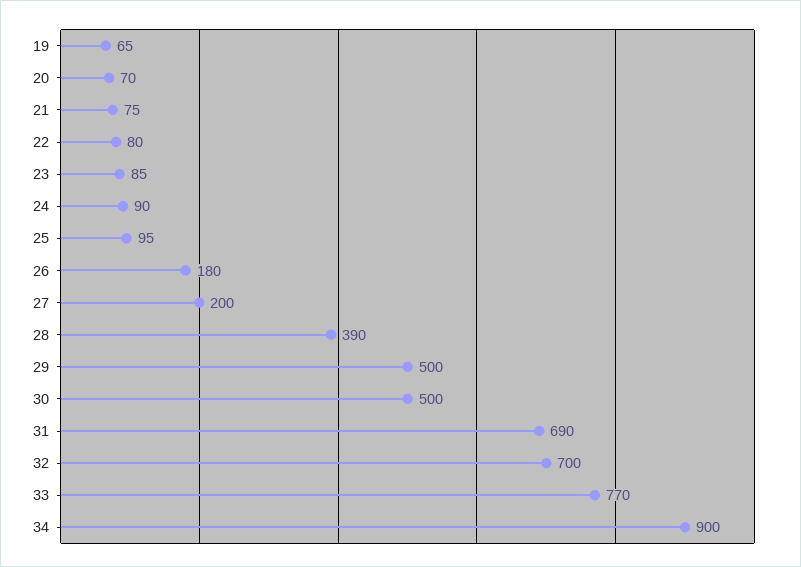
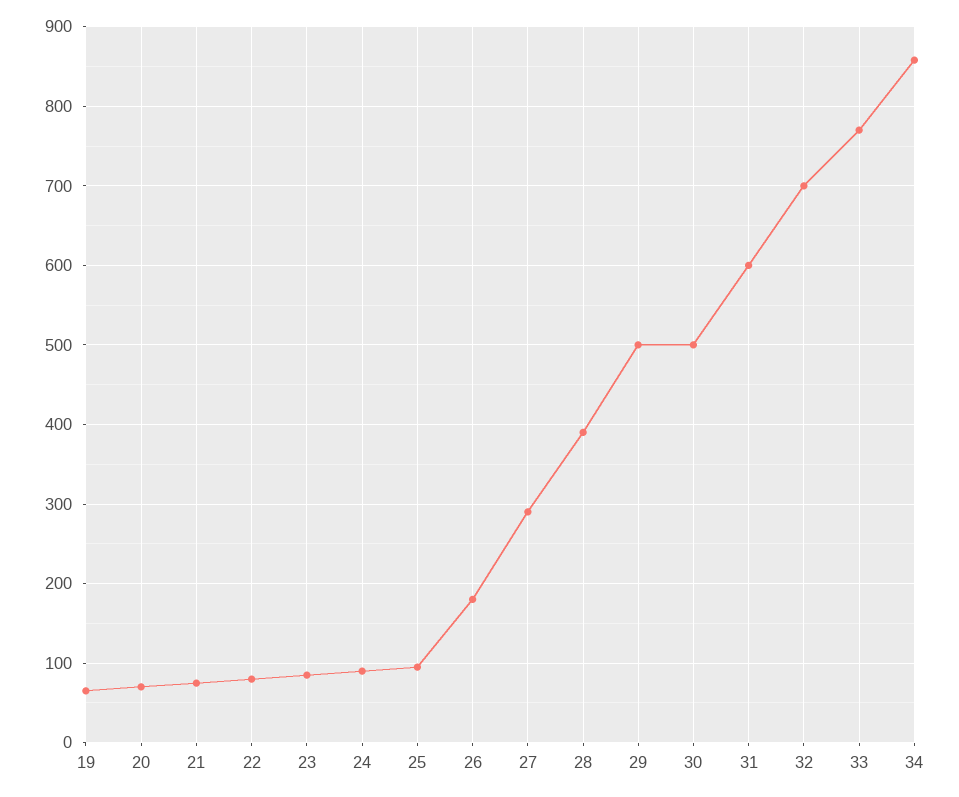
27: 200 -> 290
31: 690 -> 600
34: 900 -> 860

